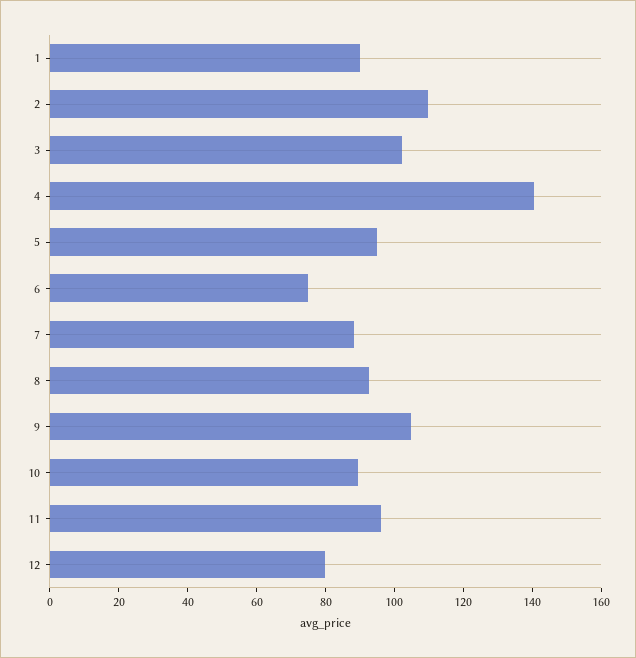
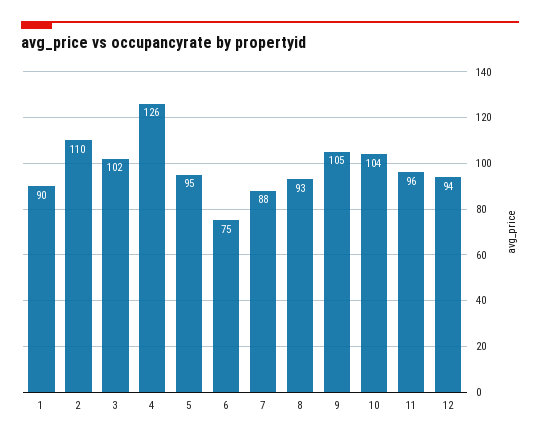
4: 140 -> 126
10: 90 -> 104
12: 80 -> 94

